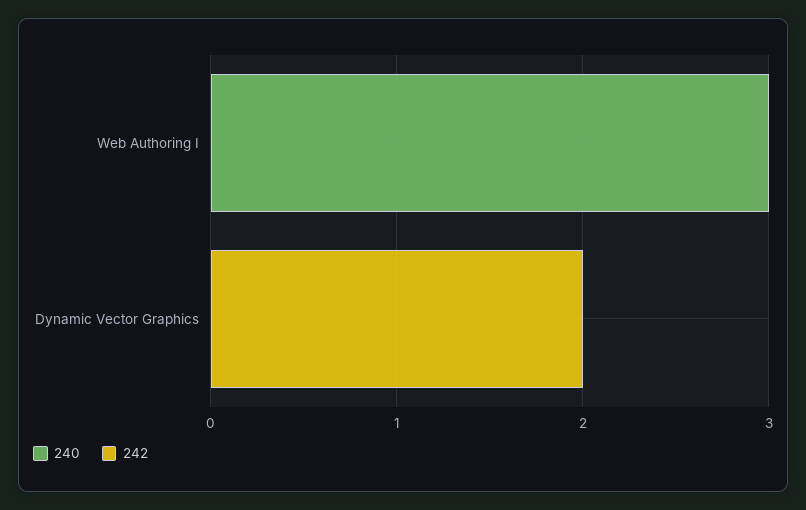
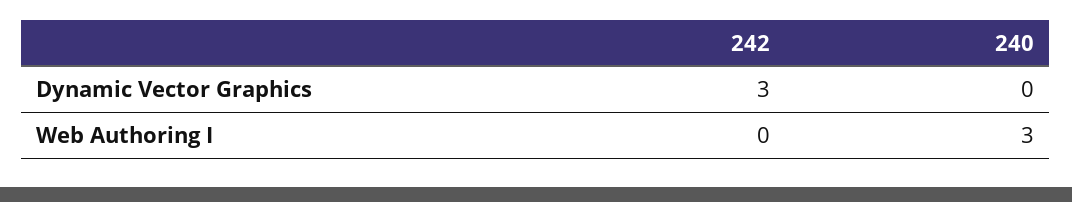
242, Dynamic Vector Graphics: 2 -> 3

